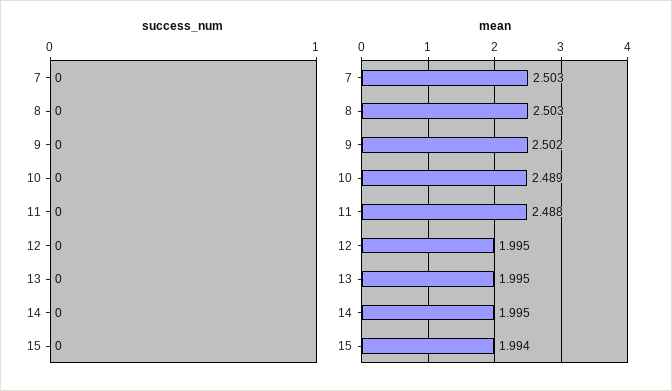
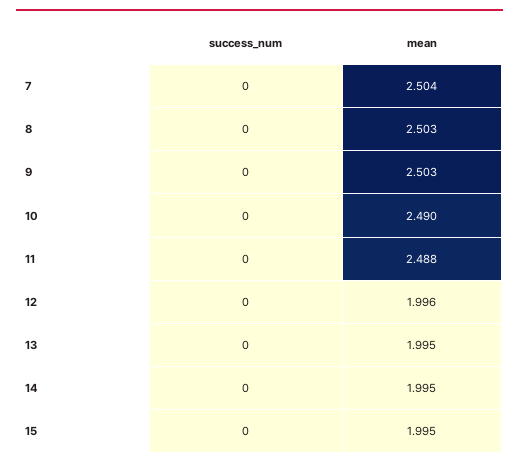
mean, 7: 2.503 -> 2.504
mean, 9: 2.502 -> 2.503
mean, 10: 2.489 -> 2.49
mean, 12: 1.995 -> 1.996
mean, 15: 1.994 -> 1.995

